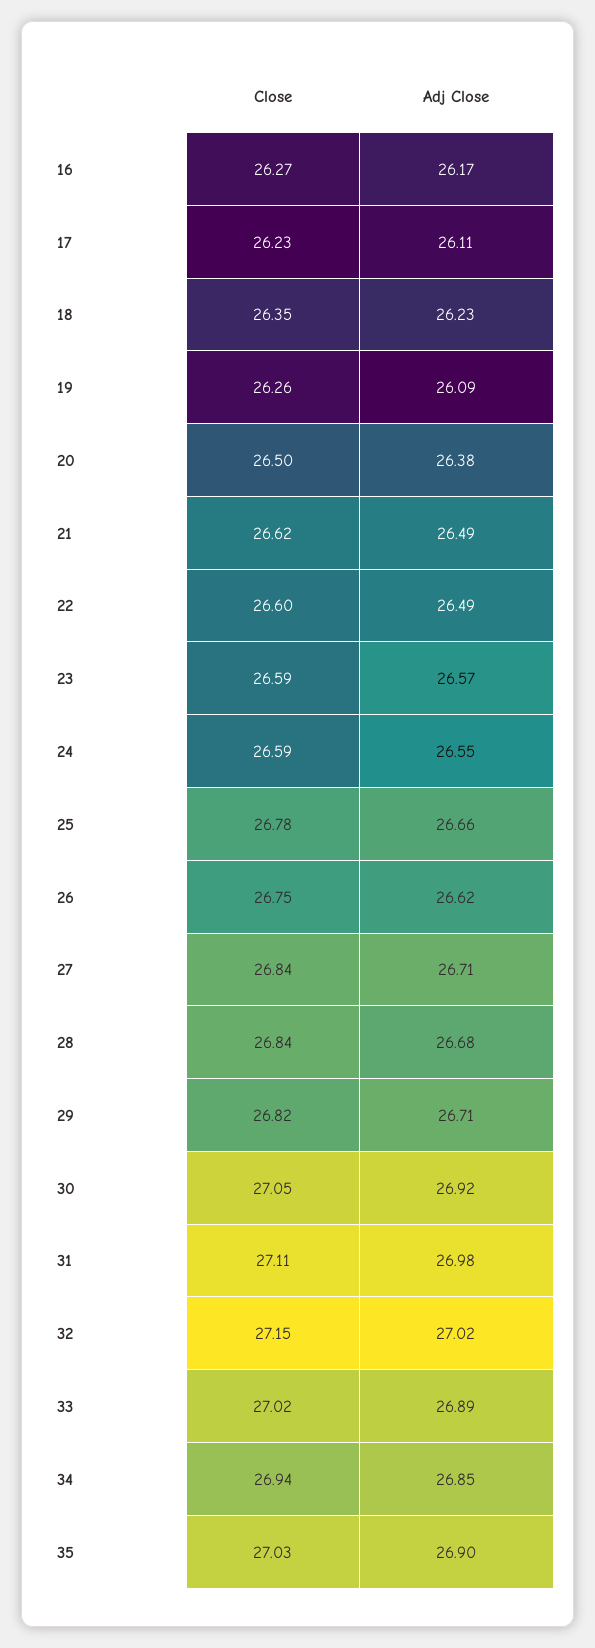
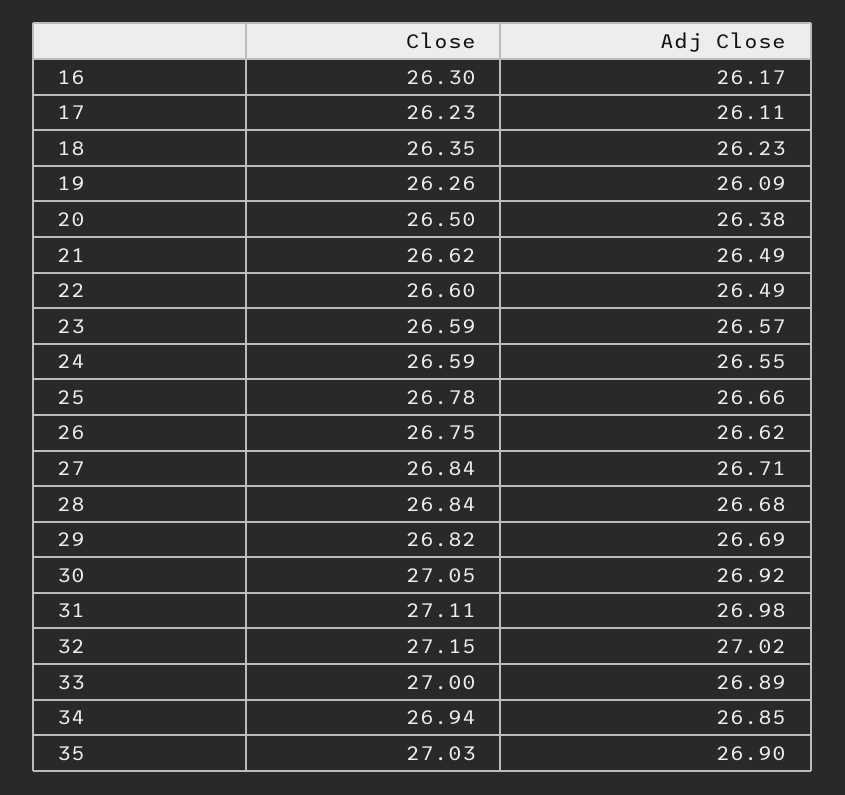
Close, 16: 26.27 -> 26.3
Adj Close, 29: 26.71 -> 26.69
Close, 33: 27.02 -> 27

